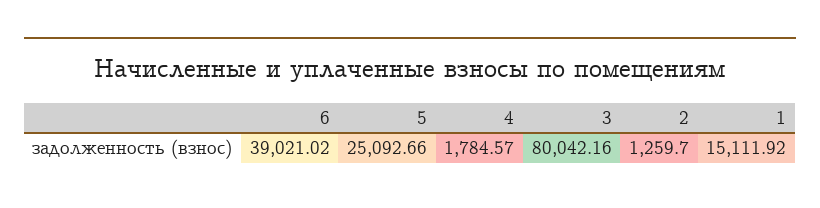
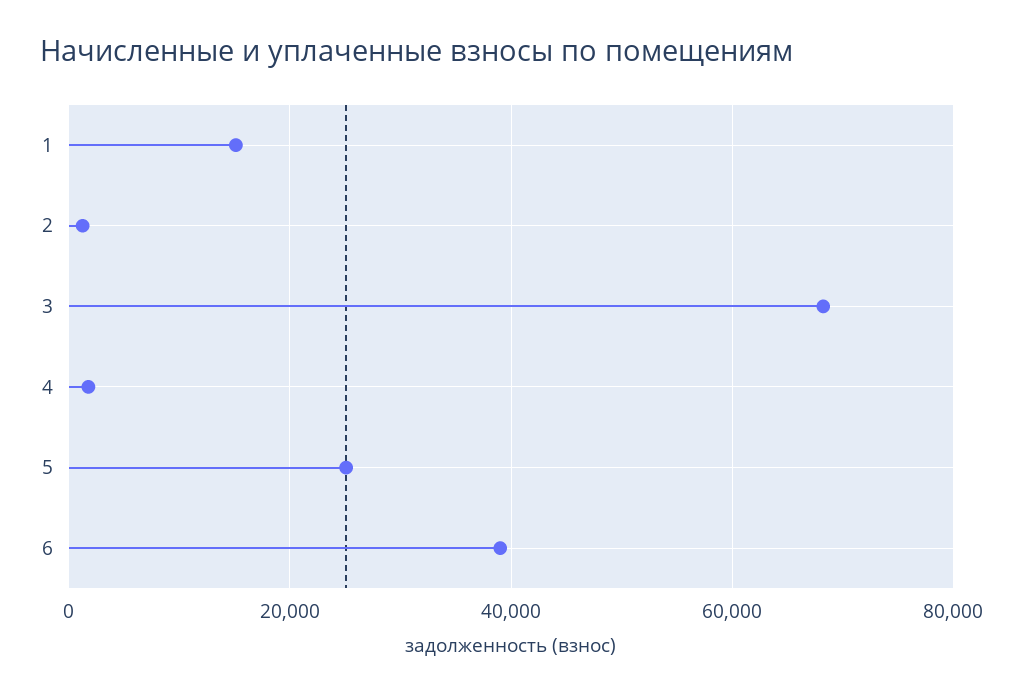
3: 80042.16 -> 68000

